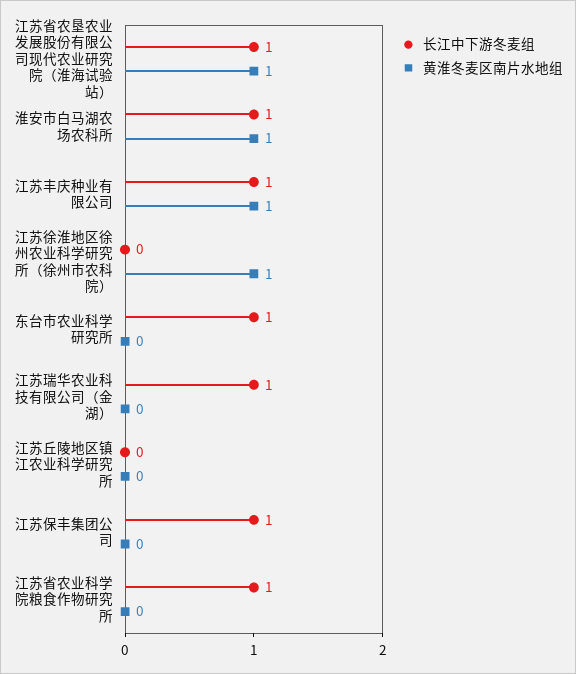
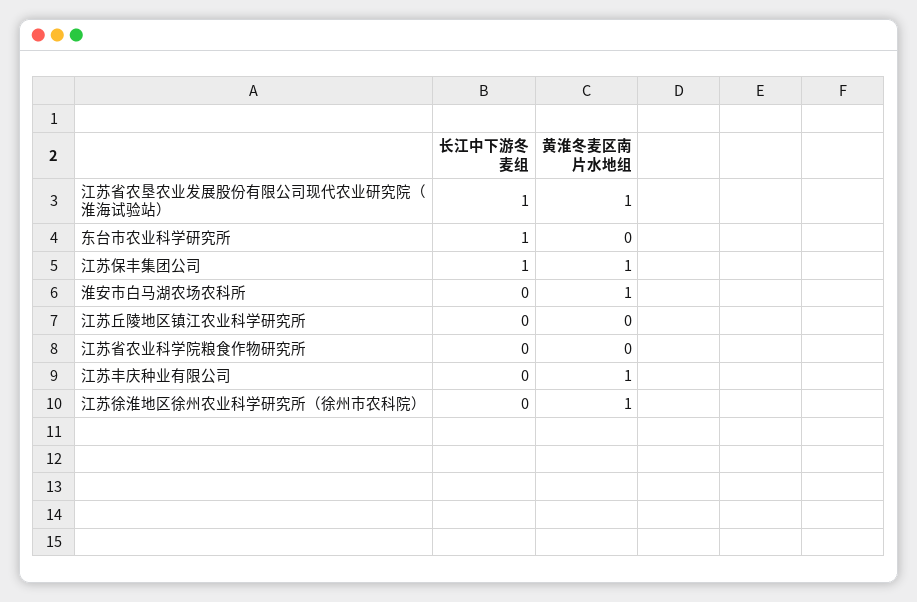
长江中下游冬麦组, 淮安市白马湖农场农科所: 1 -> 0
长江中下游冬麦组, 江苏丰庆种业有限公司: 1 -> 0
长江中下游冬麦组, 江苏瑞华农业科技有限公司（金湖）: 1 -> none
黄淮冬麦区南片水地组, 江苏瑞华农业科技有限公司（金湖）: 0 -> none
黄淮冬麦区南片水地组, 江苏保丰集团公司: 0 -> 1
长江中下游冬麦组, 江苏省农业科学院粮食作物研究所: 1 -> 0

